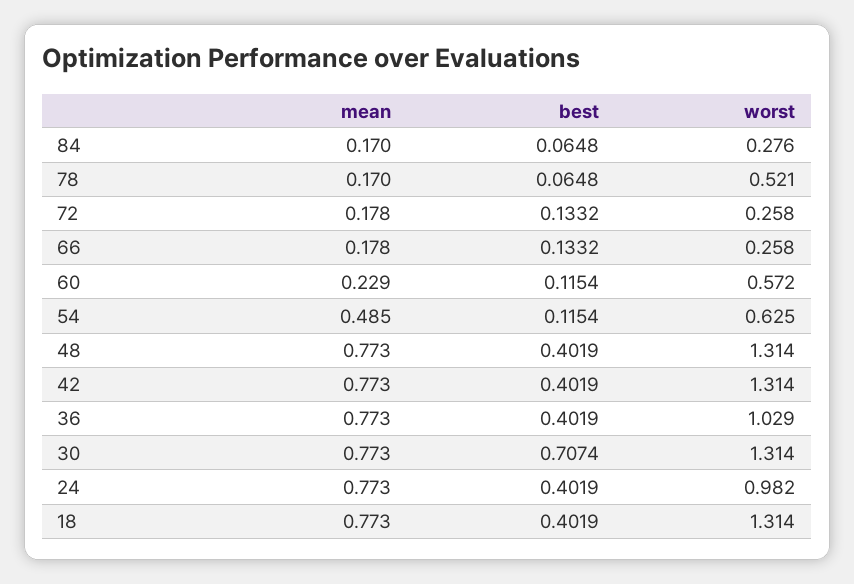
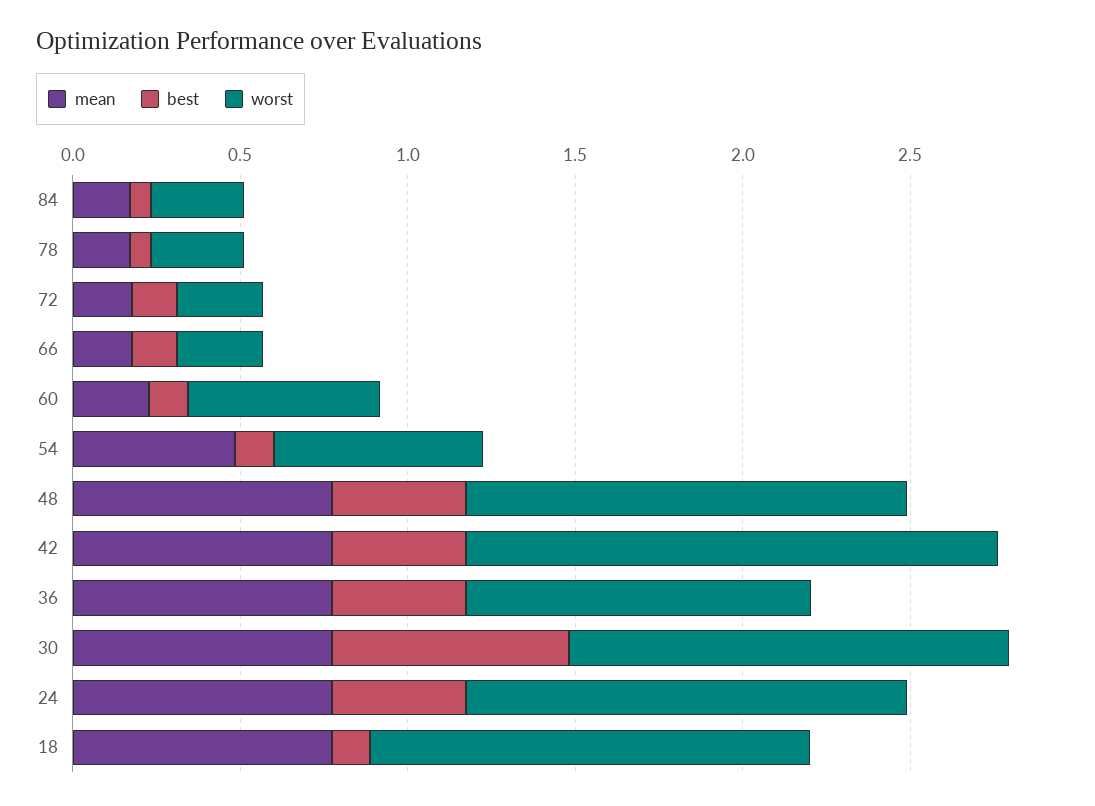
worst, 78: 0.521 -> 0.3
worst, 42: 1.314 -> 1.6
worst, 24: 0.982 -> 1.3
best, 18: 0.4019 -> 0.1

